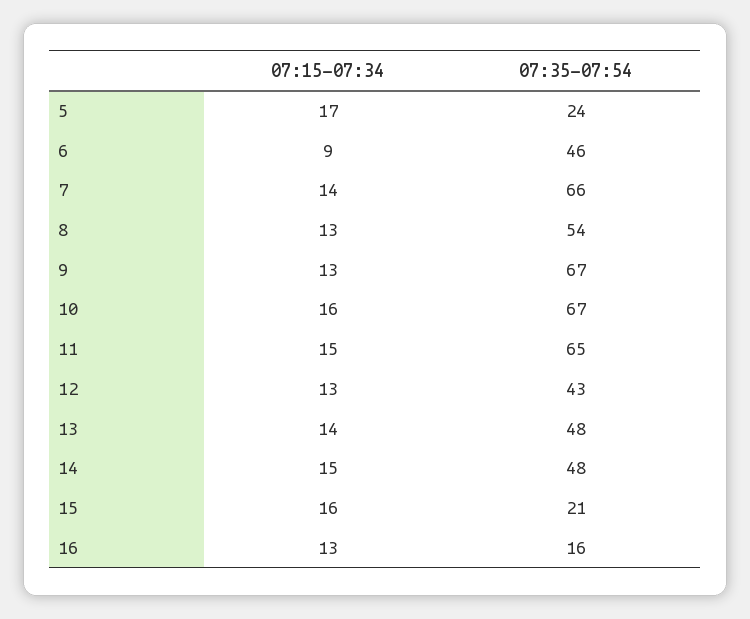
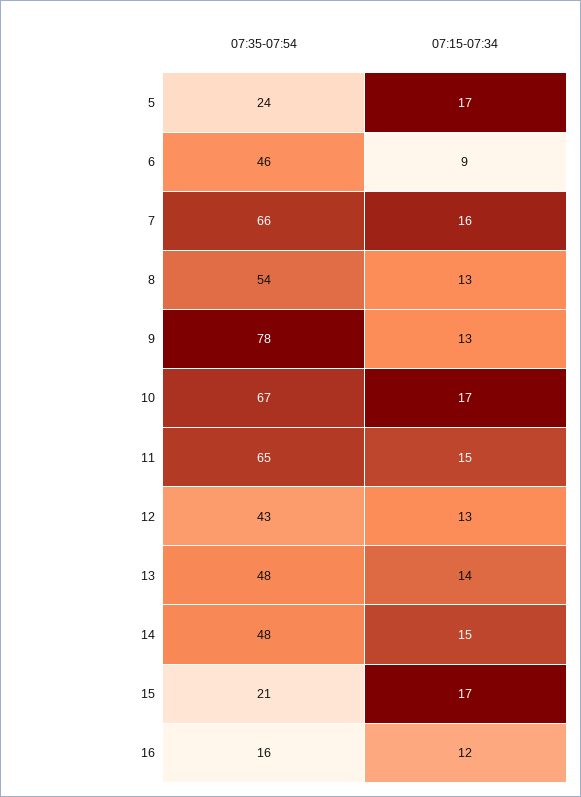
07:15-07:34, 7: 14 -> 16
07:35-07:54, 9: 67 -> 78
07:15-07:34, 10: 16 -> 17
07:15-07:34, 15: 16 -> 17
07:15-07:34, 16: 13 -> 12

